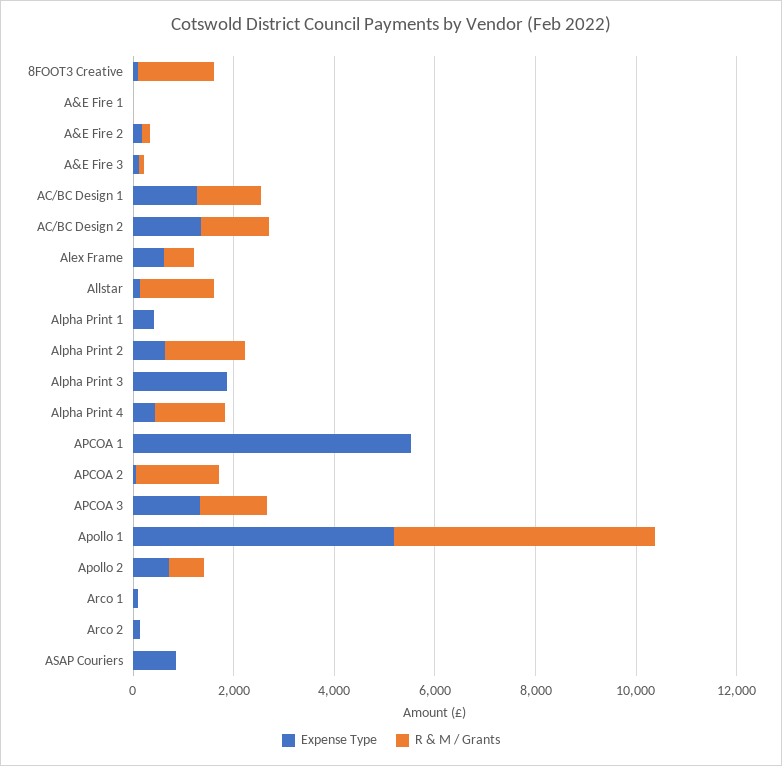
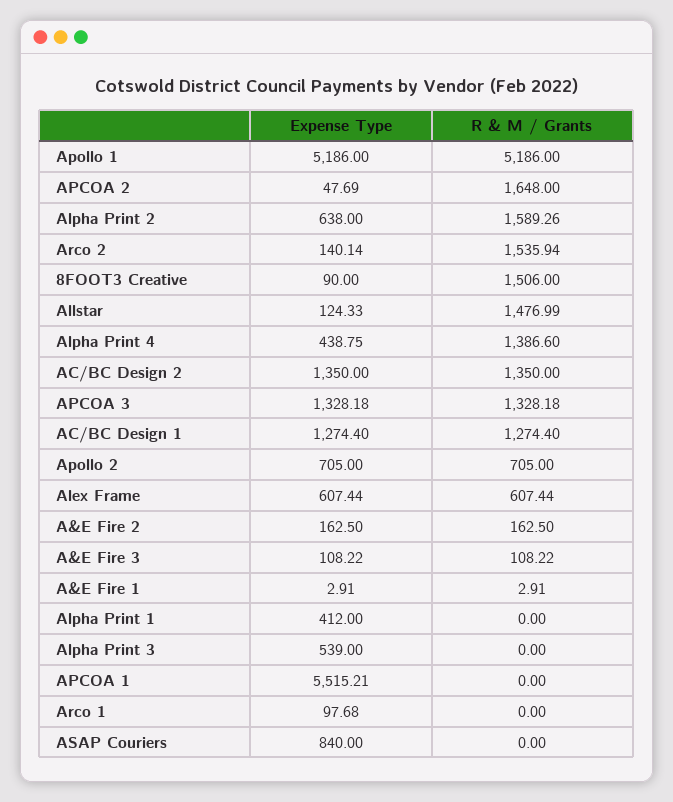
Expense Type, Alpha Print 3: 2000 -> 539
R & M / Grants, Arco 2: 0 -> 1535.94

